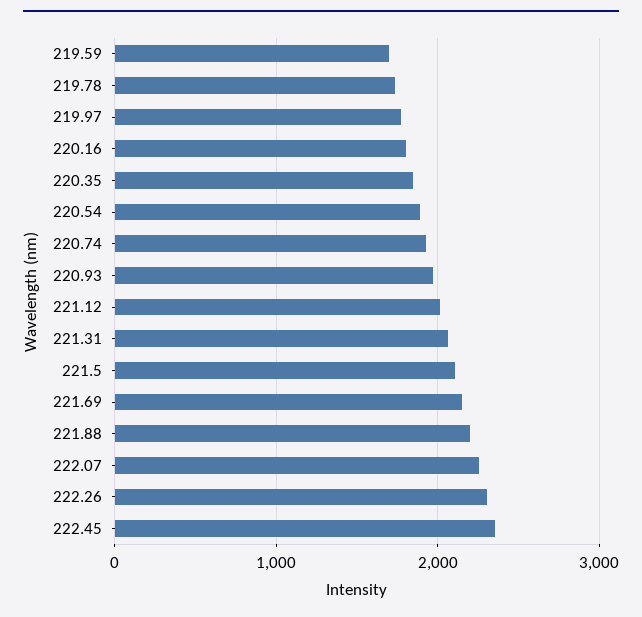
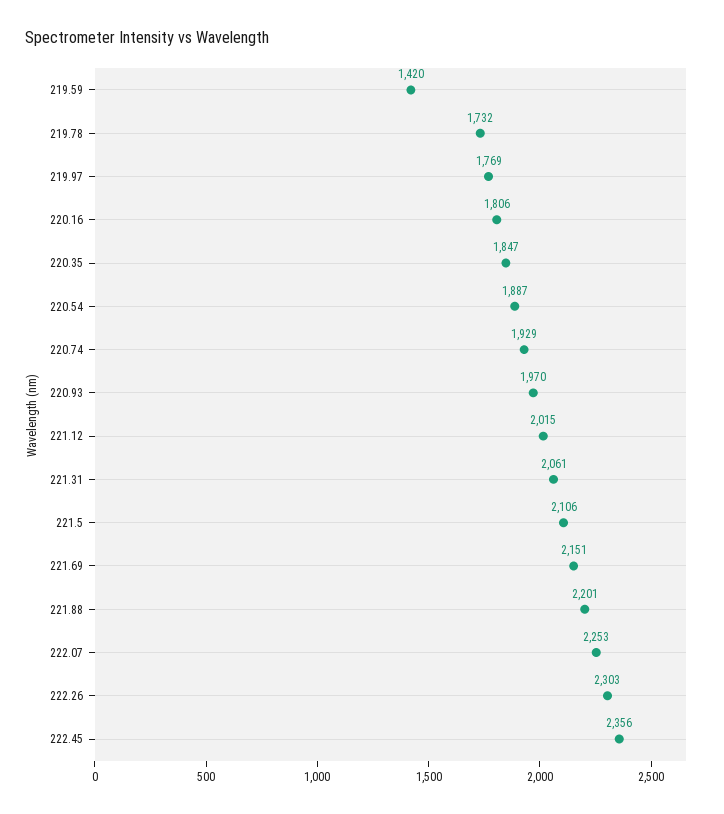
219.59: 1700 -> 1420

